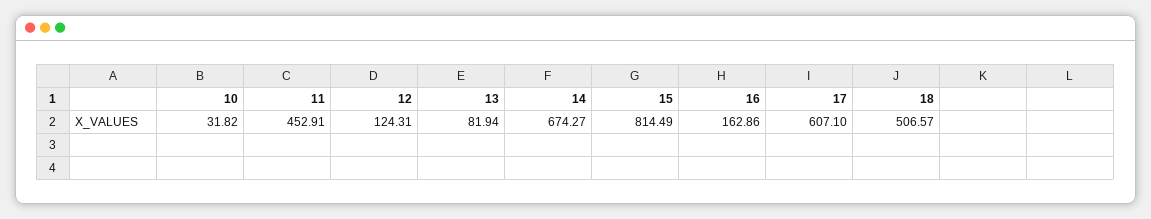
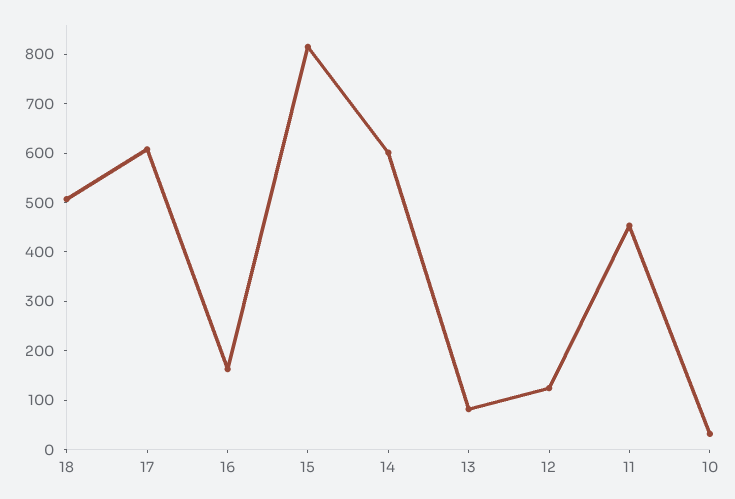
14: 674.27 -> 600

